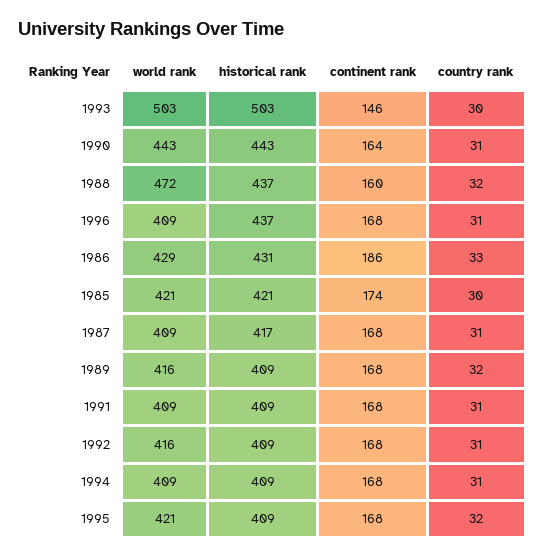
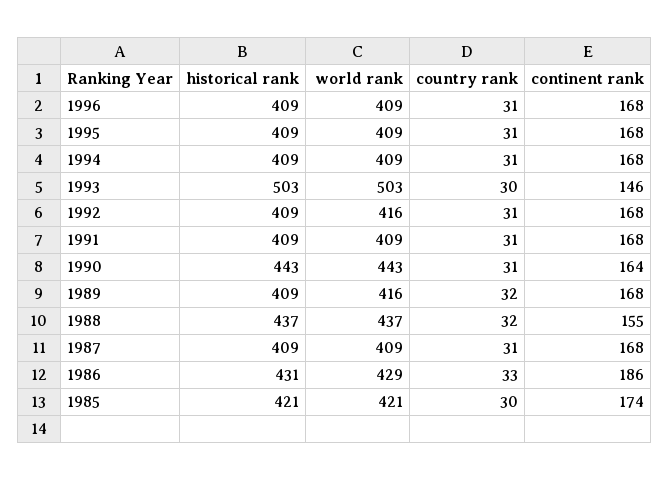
world rank, 1988: 472 -> 437
continent rank, 1988: 160 -> 155
historical rank, 1996: 437 -> 409
historical rank, 1987: 417 -> 409
world rank, 1995: 421 -> 409
country rank, 1995: 32 -> 31

